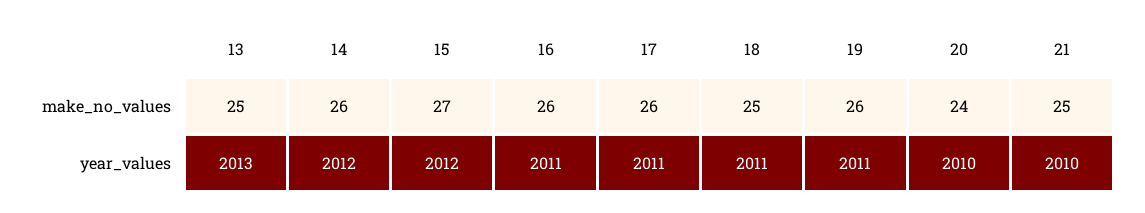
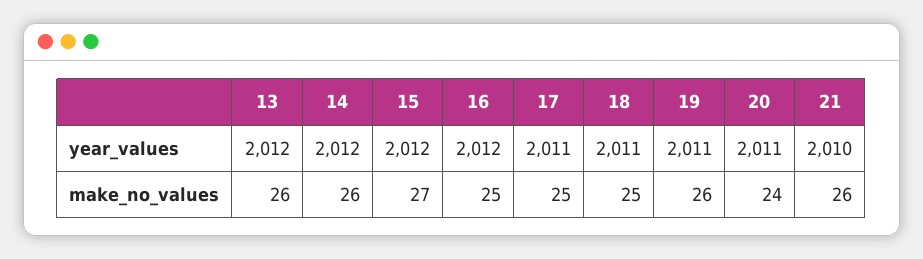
13, make_no_values: 25 -> 26
16, make_no_values: 26 -> 25
17, make_no_values: 26 -> 25
21, make_no_values: 25 -> 26
13, year_values: 2013 -> 2012
16, year_values: 2011 -> 2012
20, year_values: 2010 -> 2011

